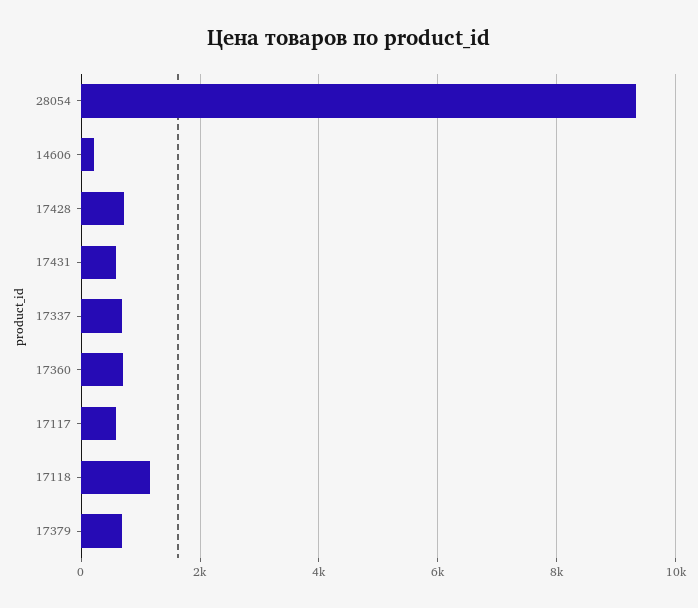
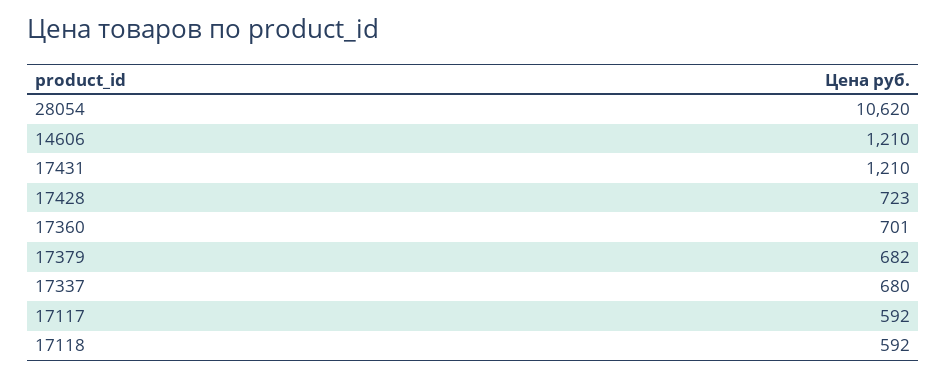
28054: 9400 -> 10620
14606: 200 -> 1210
17431: 600 -> 1210
17118: 1200 -> 592

